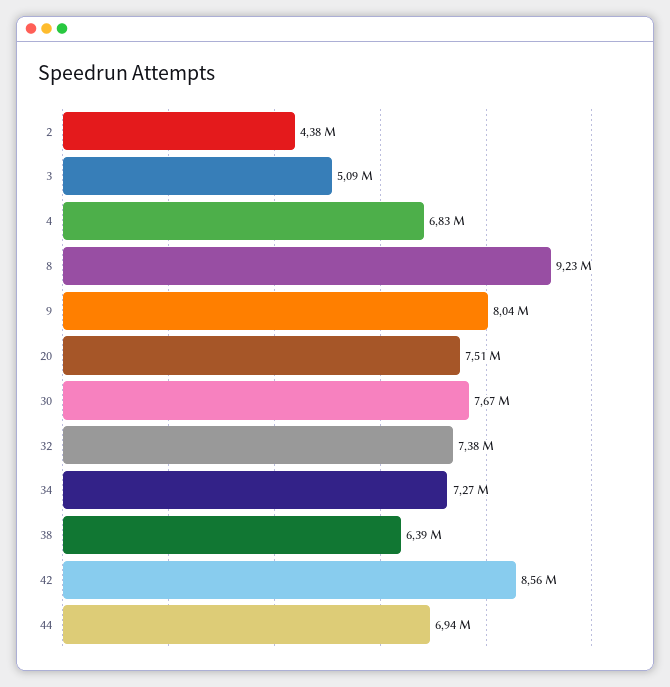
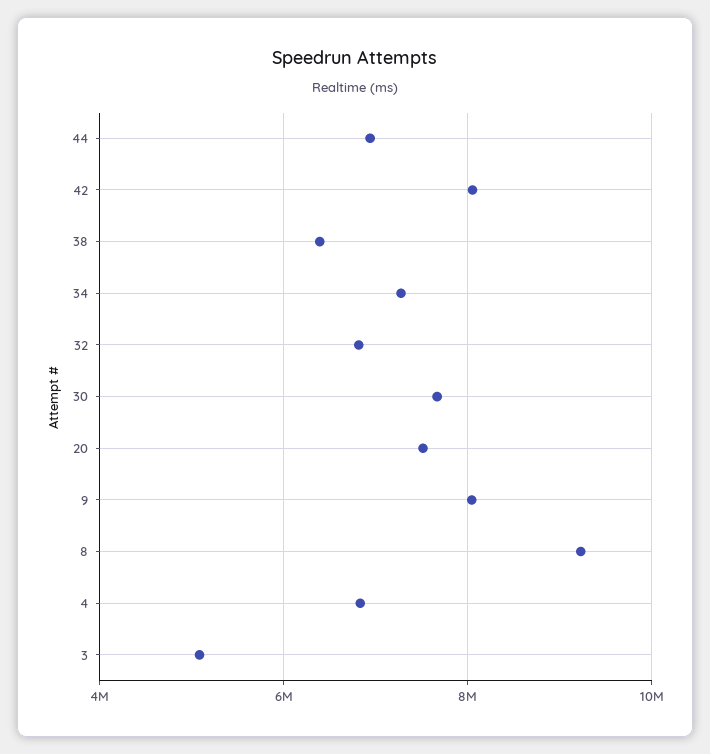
2: 4380000 -> none
32: 7380000 -> 6800000
42: 8560000 -> 8000000

